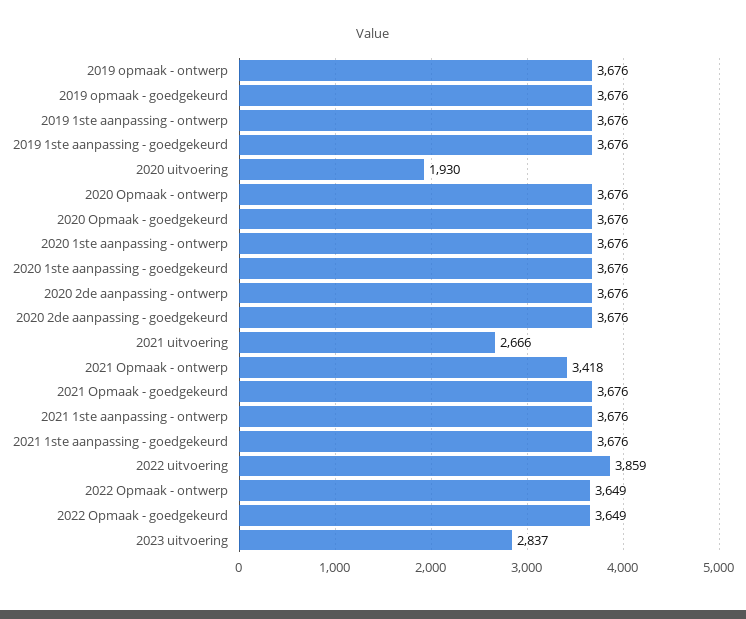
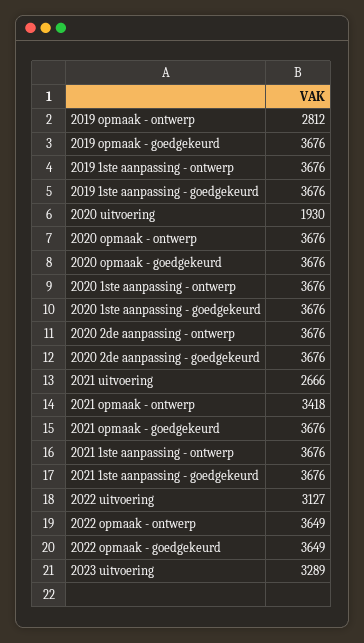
2019 opmaak - ontwerp: 3676 -> 2812
2022 uitvoering: 3859 -> 3127
2023 uitvoering: 2837 -> 3289

